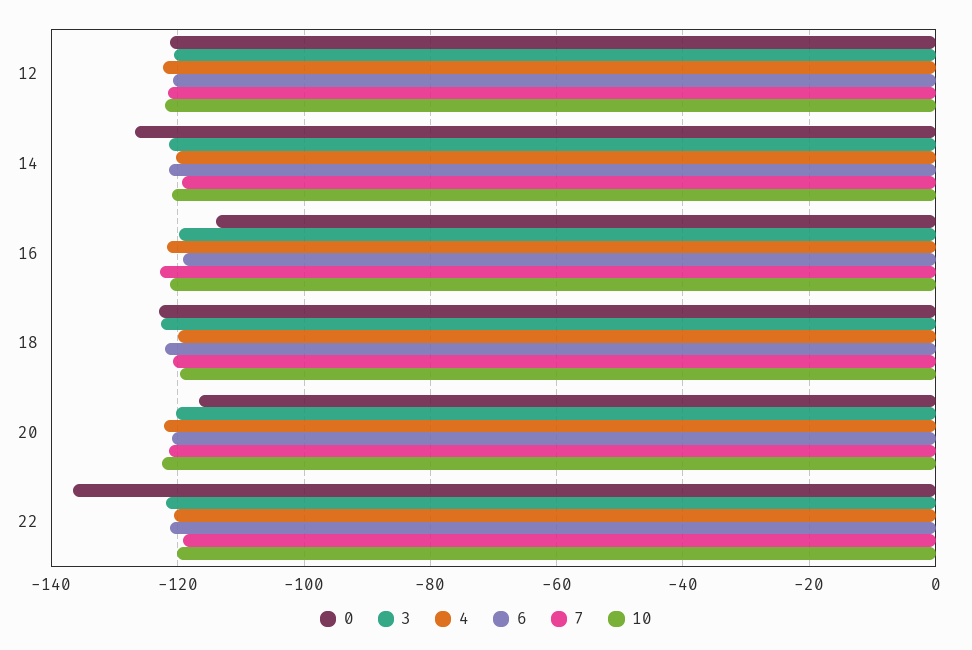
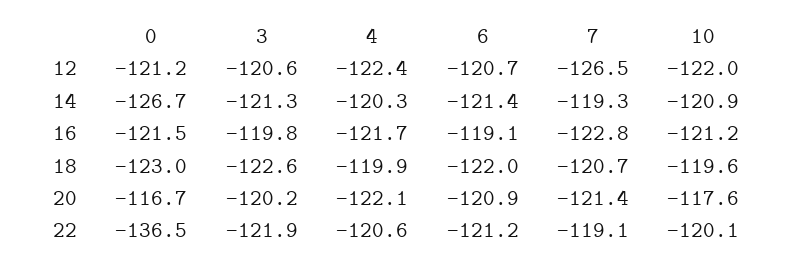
7, 12: -122 -> -126.5
0, 16: -114 -> -121.5
10, 20: -122 -> -117.6

